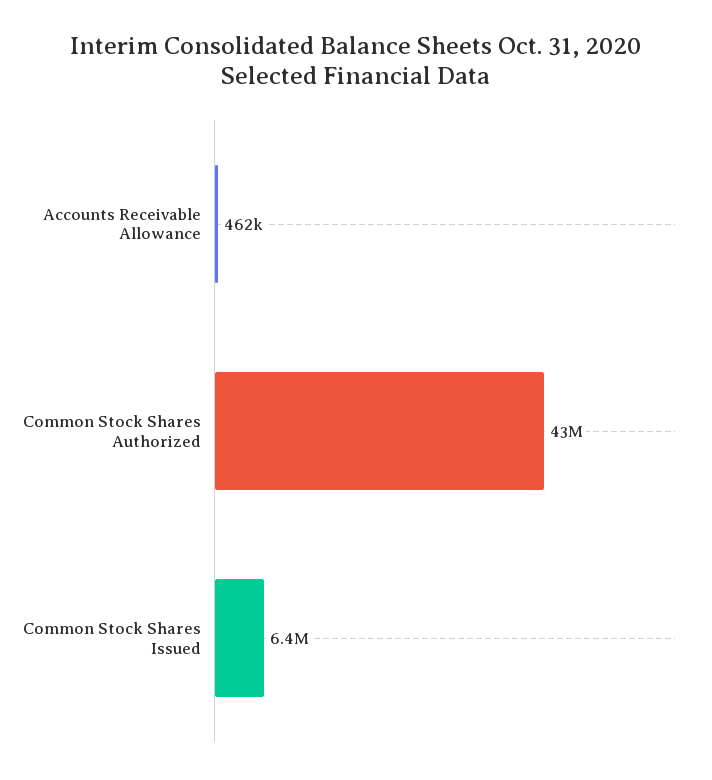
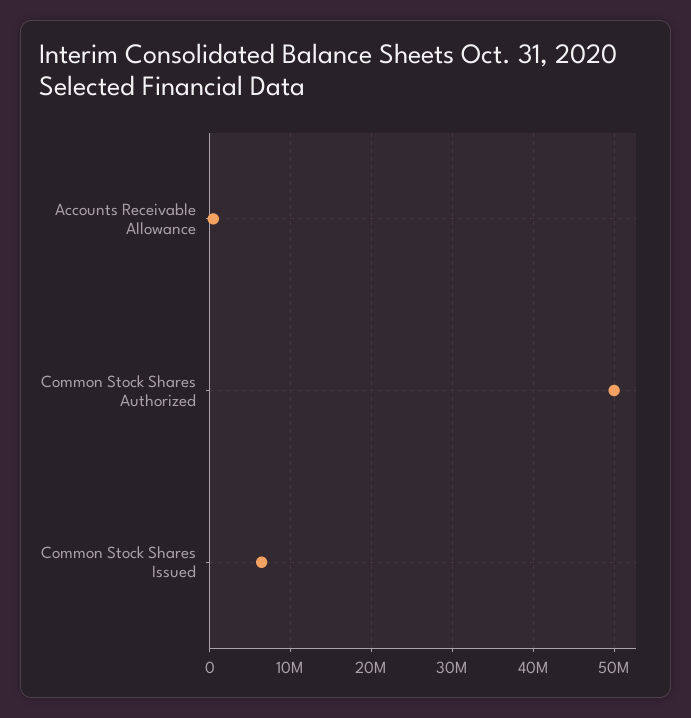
Common Stock Shares Authorized: 43000000 -> 50000000

